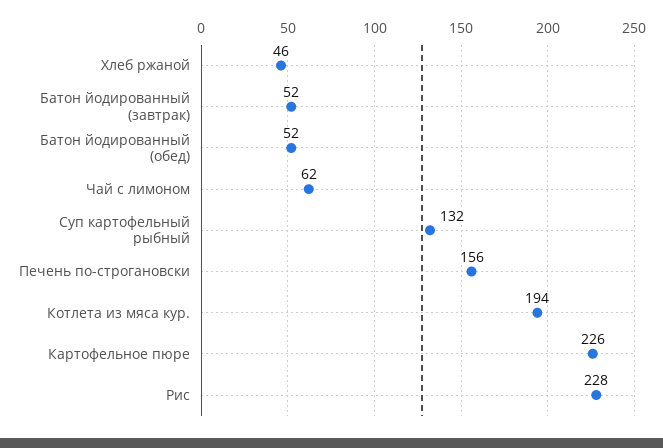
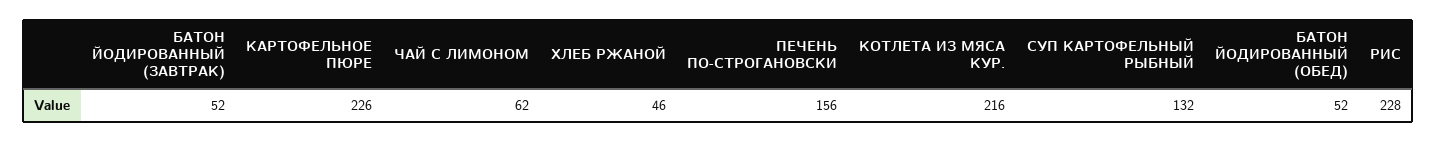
Котлета из мяса кур.: 194 -> 216

